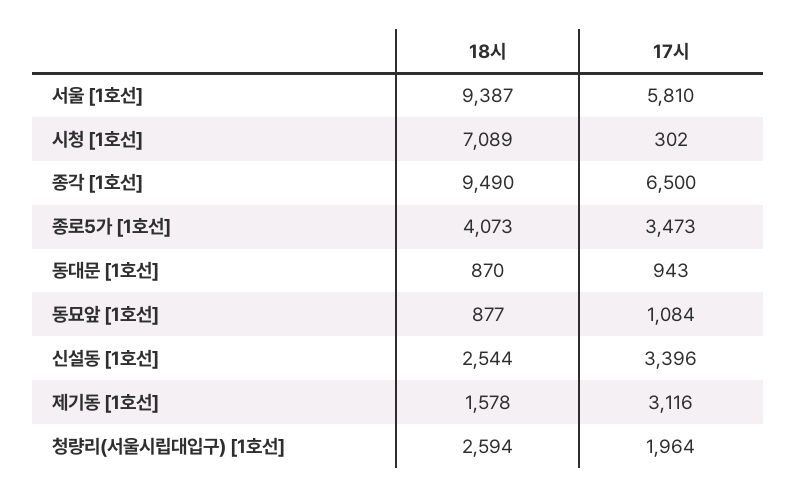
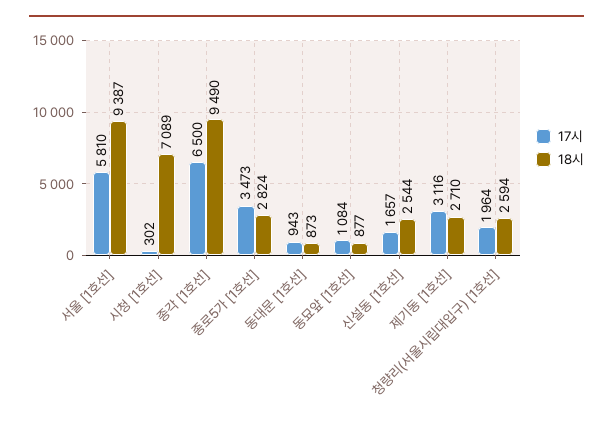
18시, 종로5가 [1호선]: 4073 -> 2824
18시, 동대문 [1호선]: 870 -> 873
17시, 신설동 [1호선]: 3396 -> 1657
18시, 제기동 [1호선]: 1578 -> 2710

